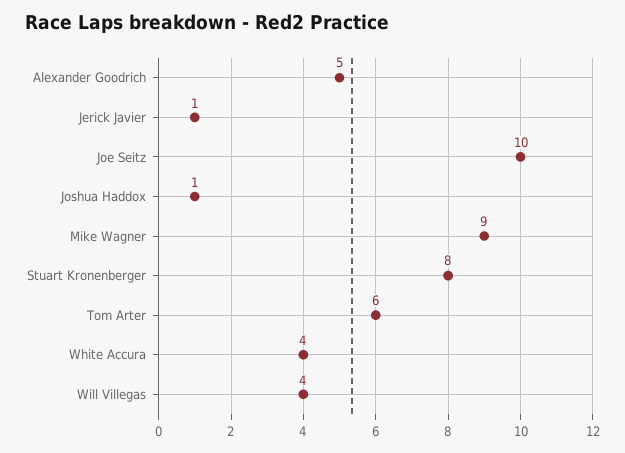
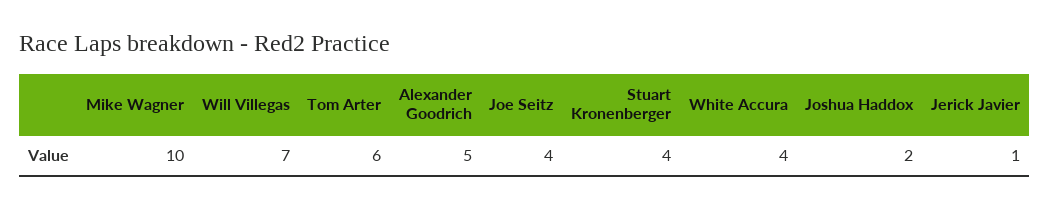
Joe Seitz: 10 -> 4
Joshua Haddox: 1 -> 2
Mike Wagner: 9 -> 10
Stuart Kronenberger: 8 -> 4
Will Villegas: 4 -> 7

